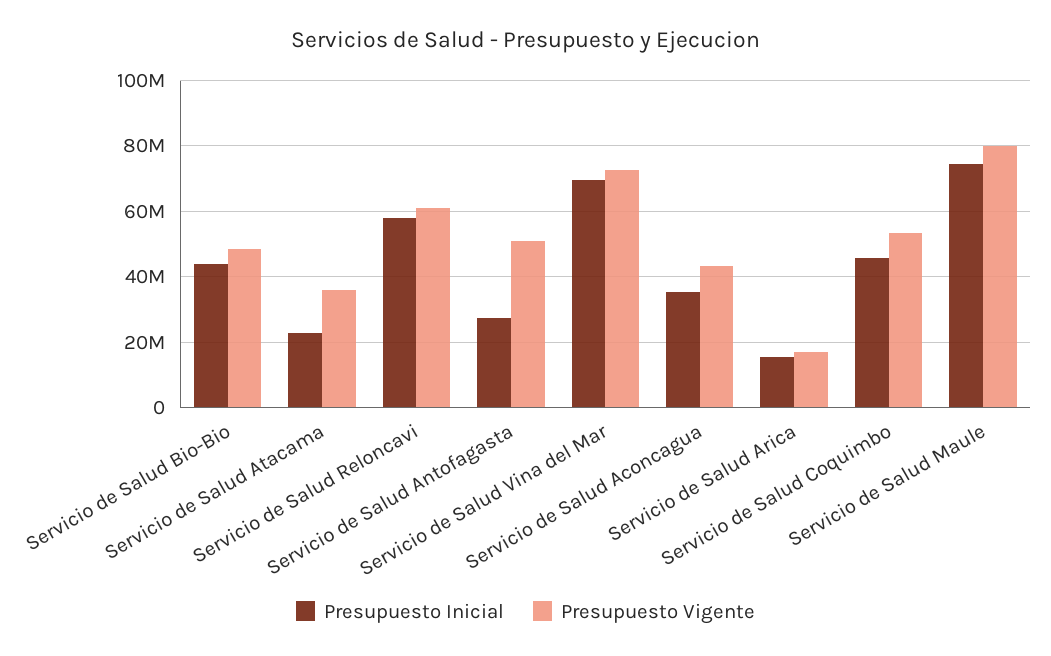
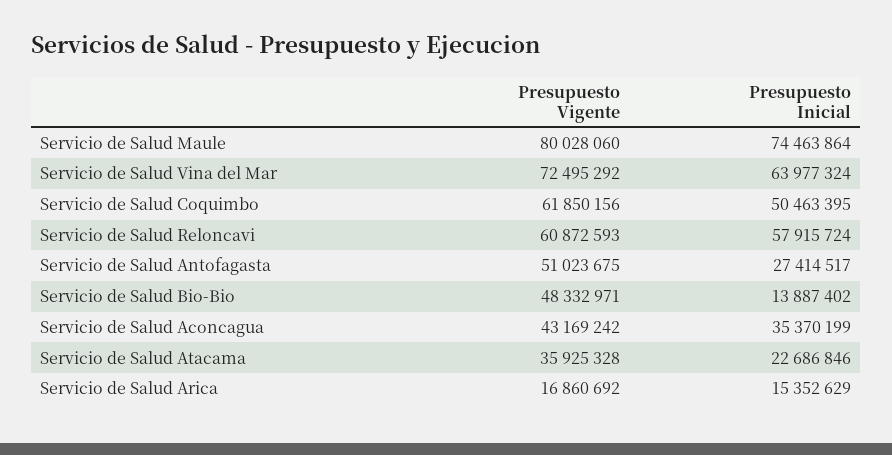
Presupuesto Inicial, Servicio de Salud Bio-Bio: 44000000 -> 13887402
Presupuesto Inicial, Servicio de Salud Vina del Mar: 70000000 -> 63977324
Presupuesto Inicial, Servicio de Salud Coquimbo: 46000000 -> 50463395
Presupuesto Vigente, Servicio de Salud Coquimbo: 54000000 -> 61850156

